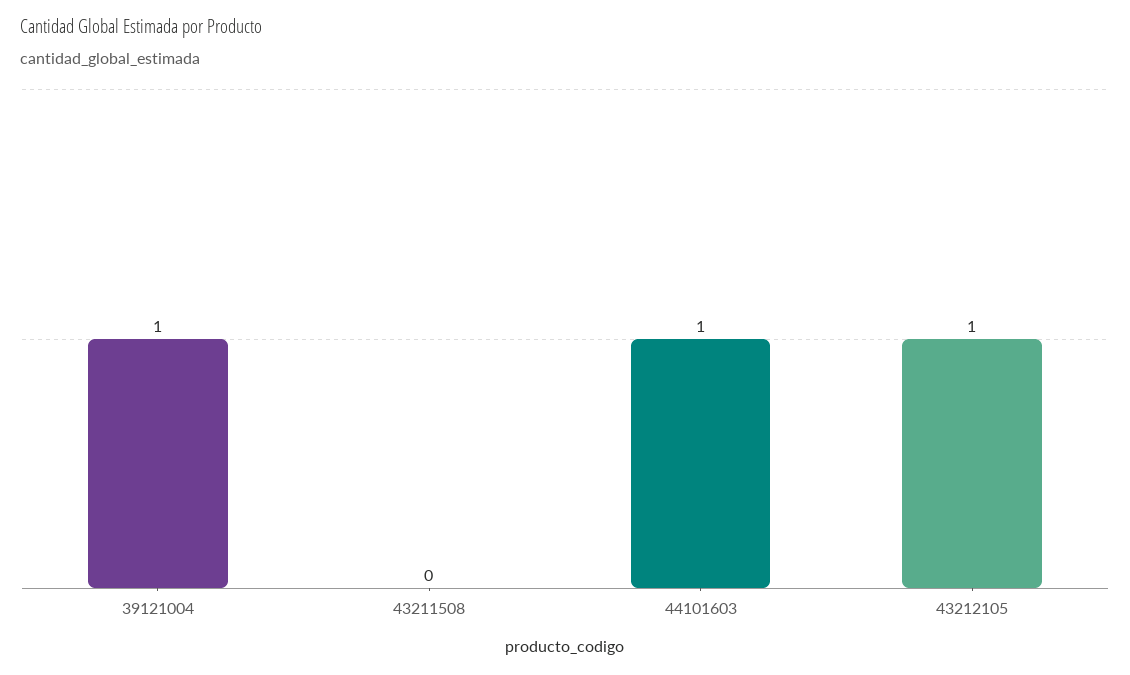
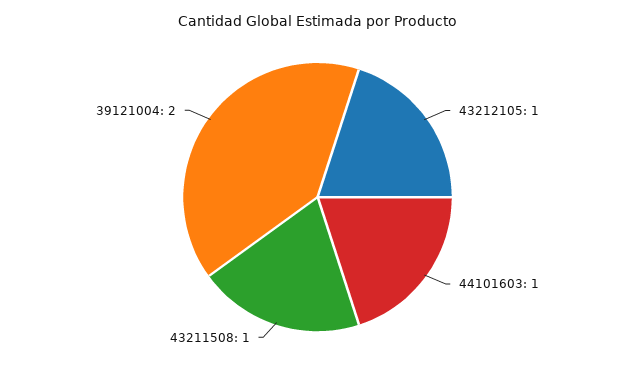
39121004: 1 -> 2
43211508: 0 -> 1

